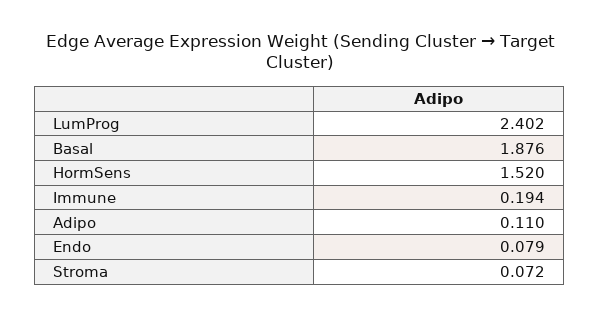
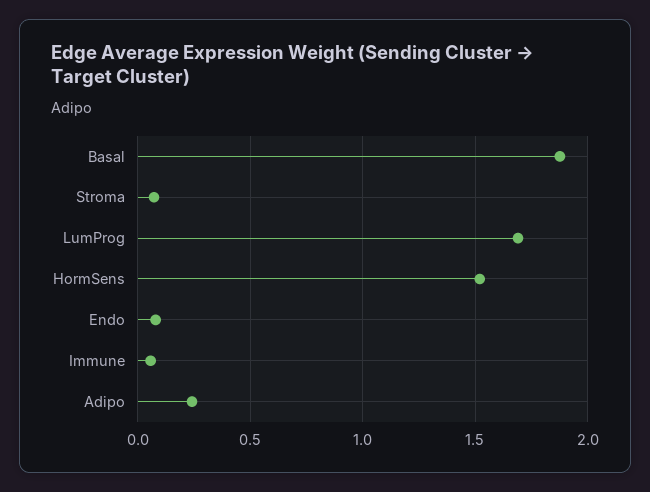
LumProg: 2.402 -> 1.7
Immune: 0.194 -> 0.05
Adipo: 0.11 -> 0.25

